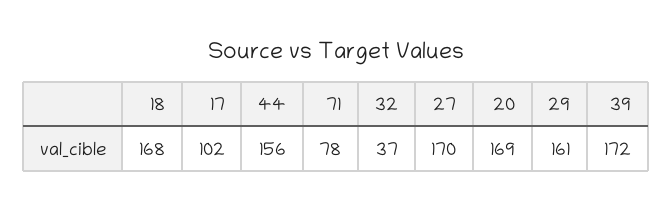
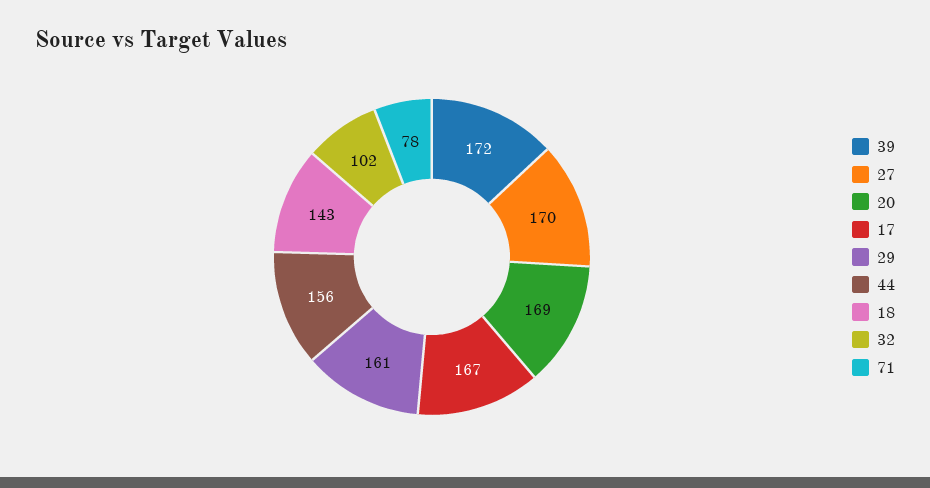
18: 168 -> 143
17: 102 -> 167
32: 37 -> 102

